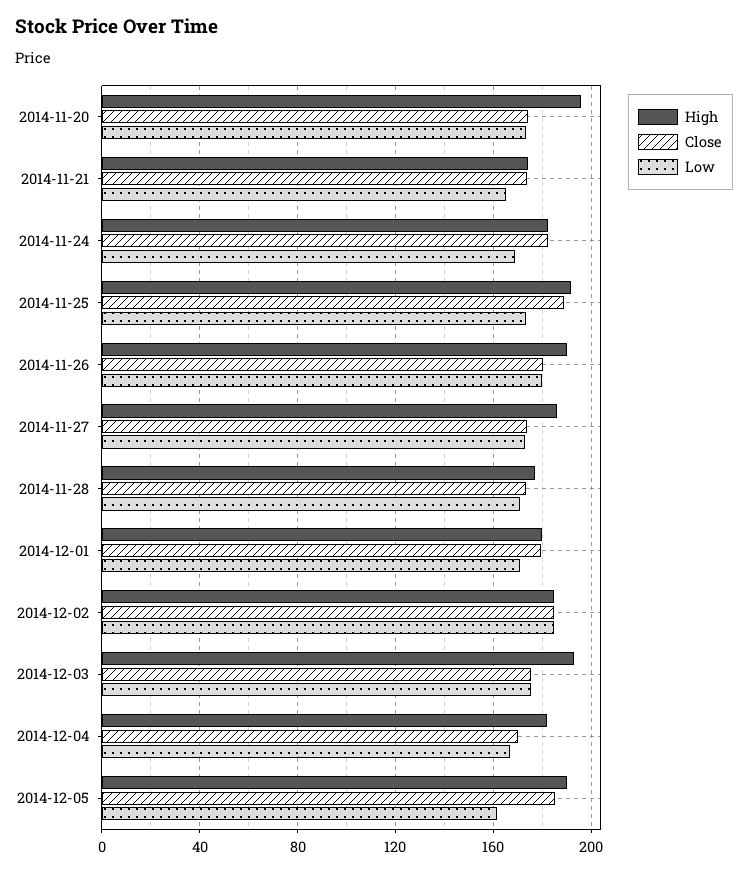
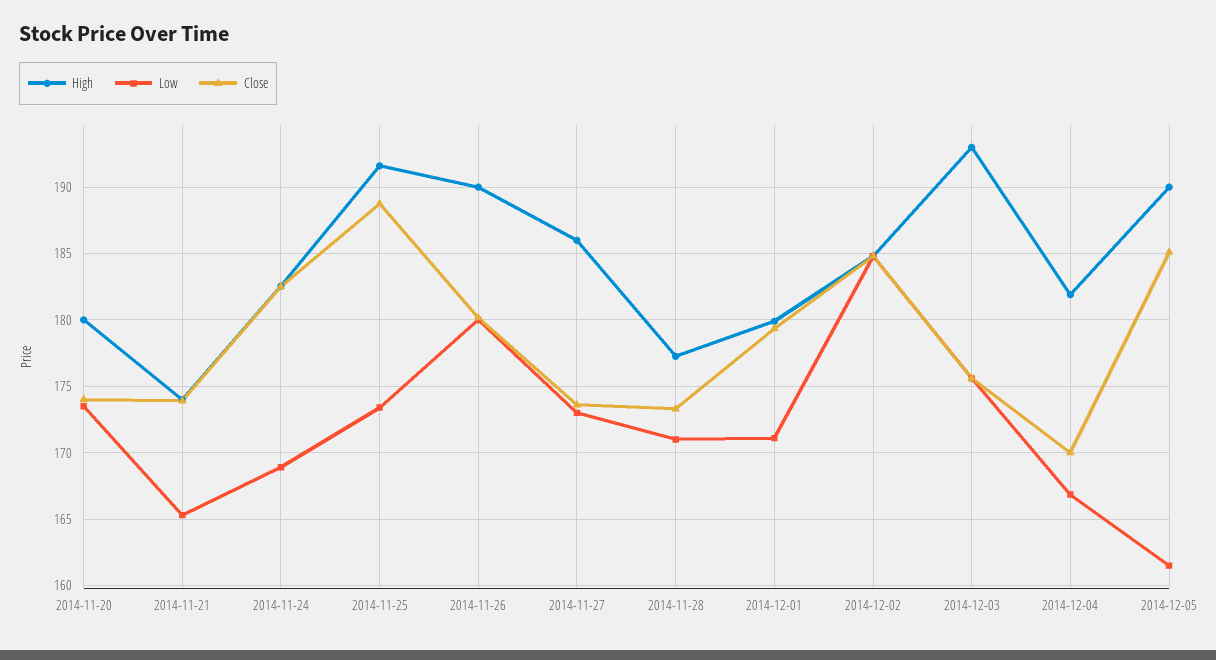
High, 2014-11-20: 195 -> 180

